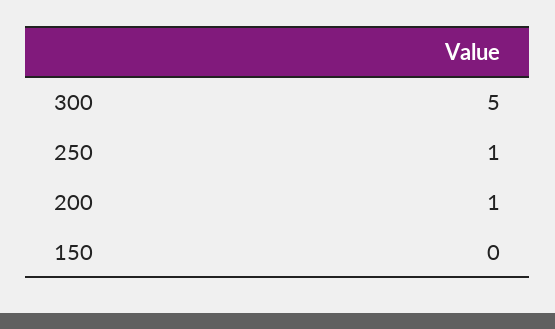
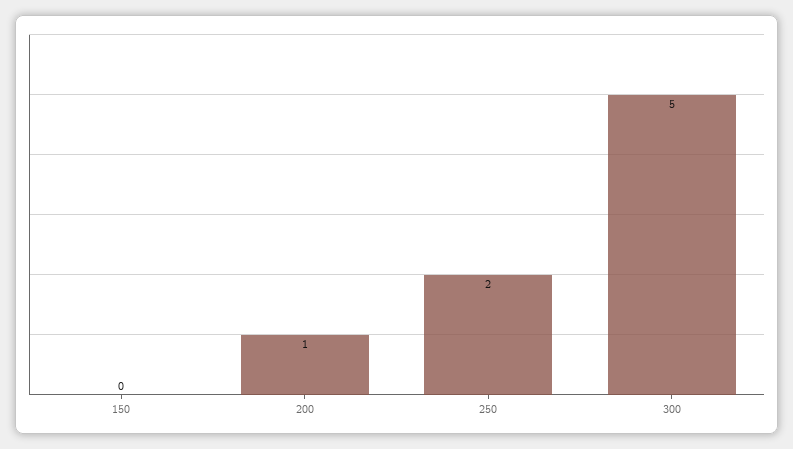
250: 1 -> 2

